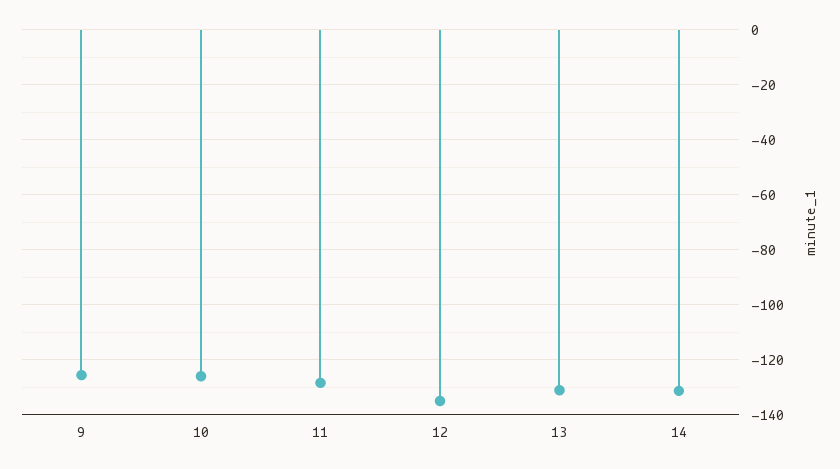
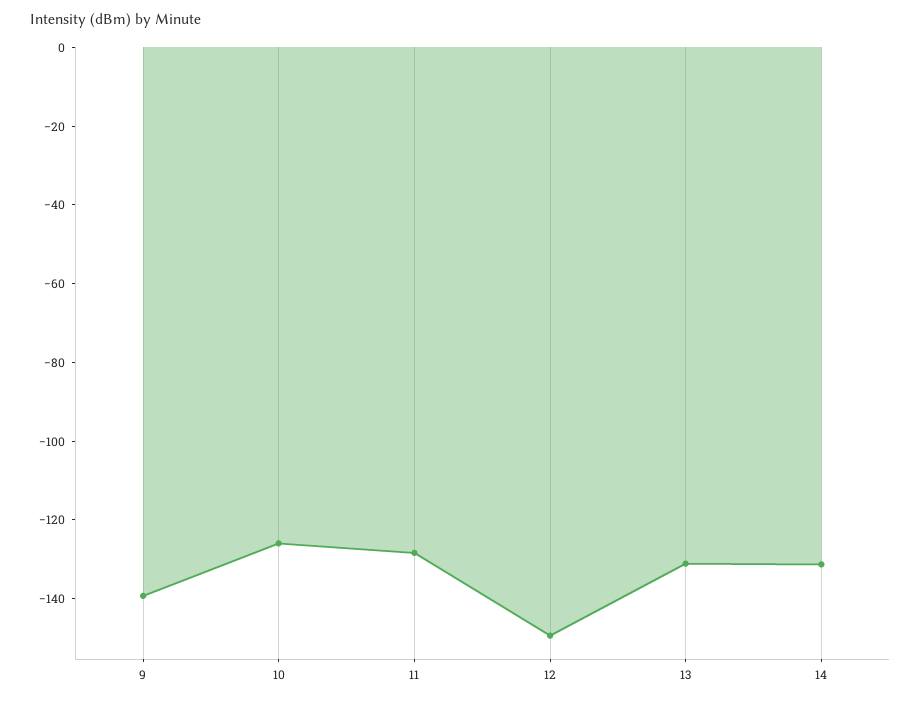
9: -125 -> -140
12: -135 -> -150

